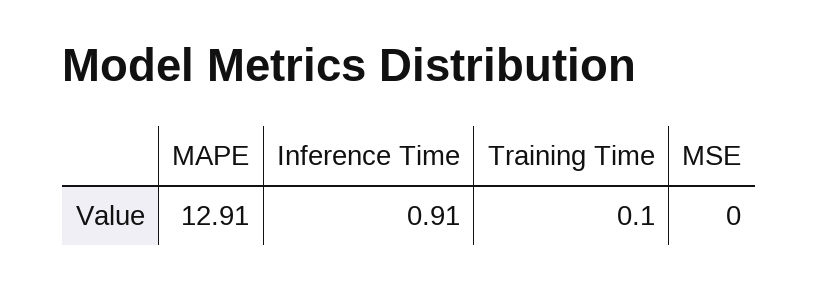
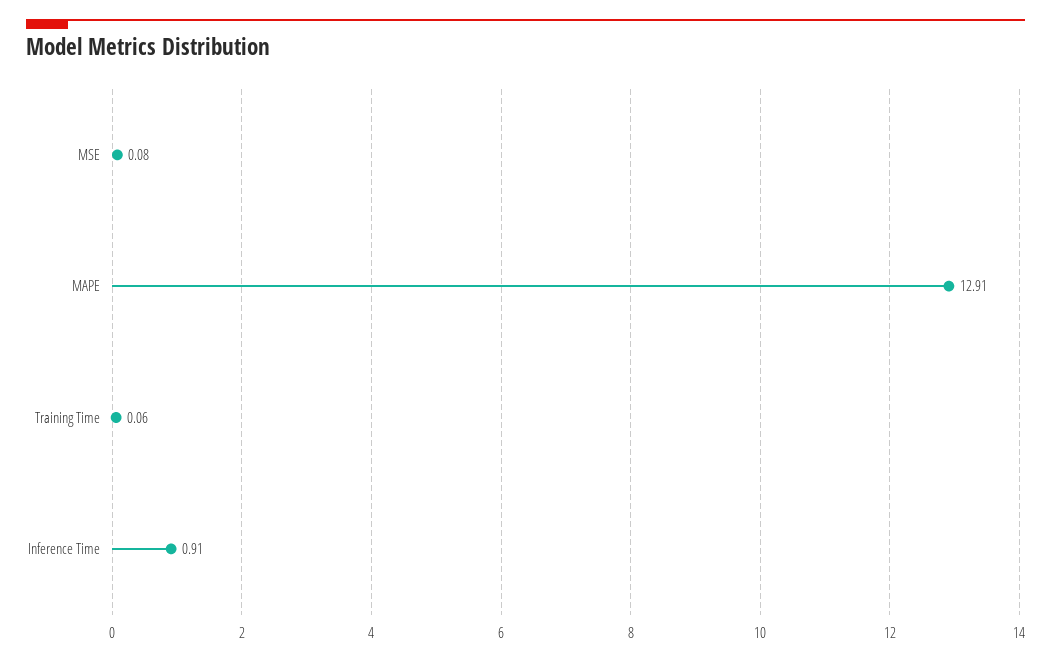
Training Time: 0.1 -> 0.06
MSE: 0 -> 0.08

